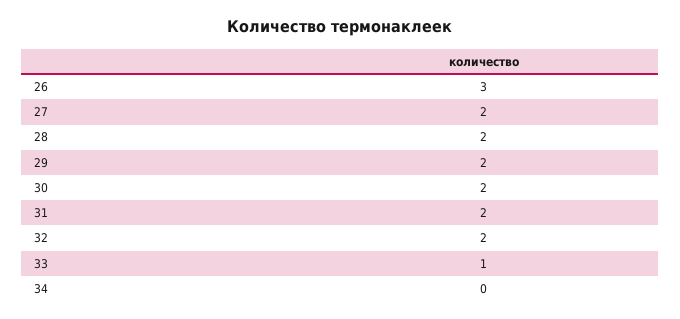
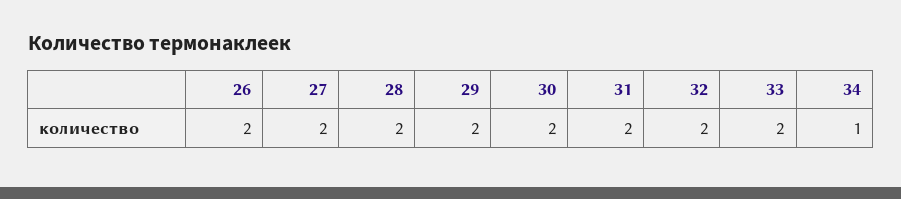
26: 3 -> 2
33: 1 -> 2
34: 0 -> 1

